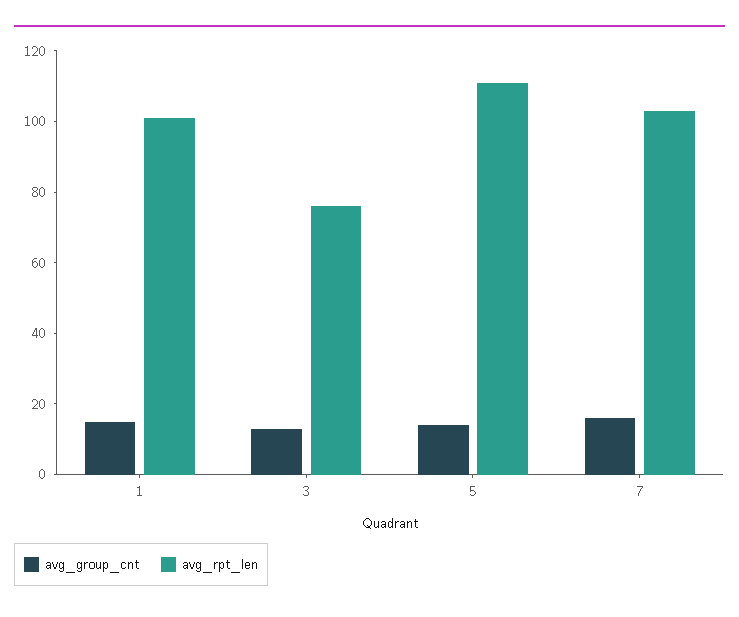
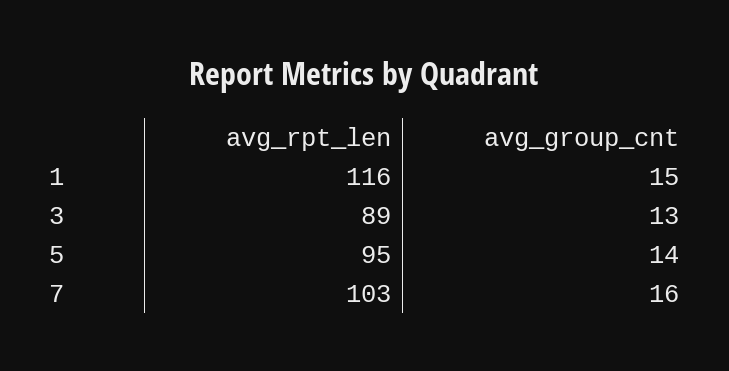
avg_rpt_len, 1: 100 -> 116
avg_rpt_len, 3: 75 -> 89
avg_rpt_len, 5: 110 -> 95

